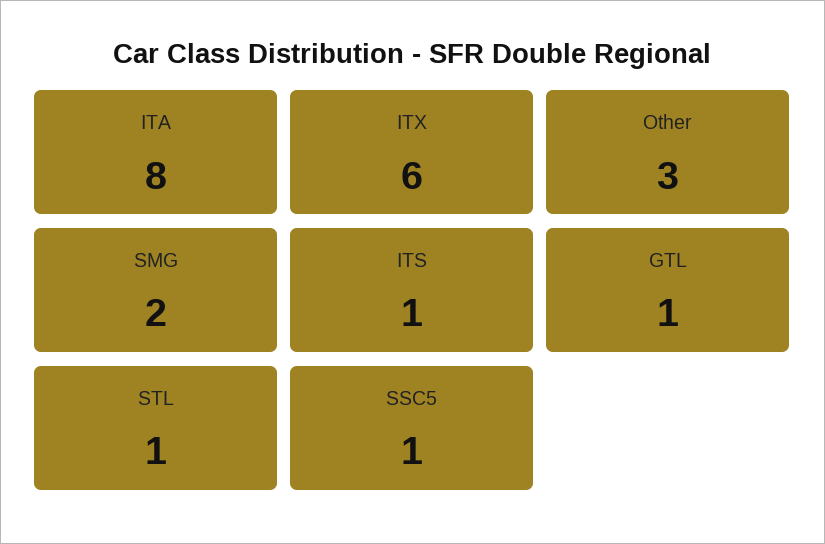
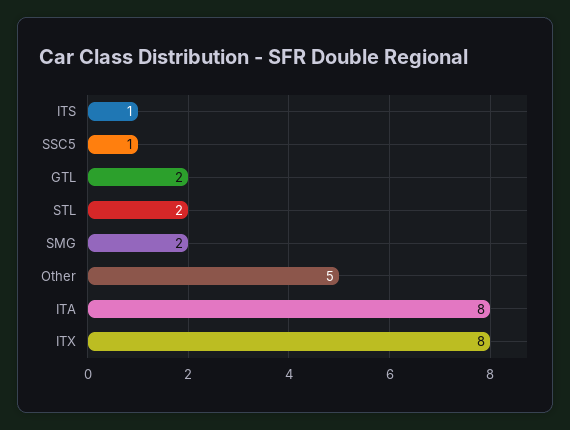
ITX: 6 -> 8
Other: 3 -> 5
GTL: 1 -> 2
STL: 1 -> 2

